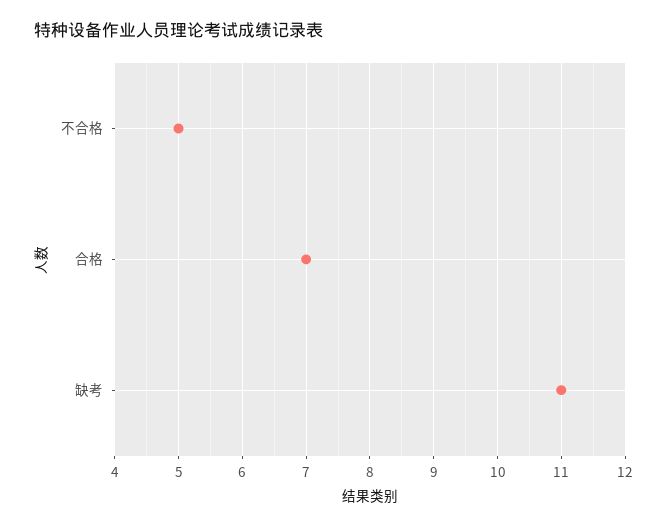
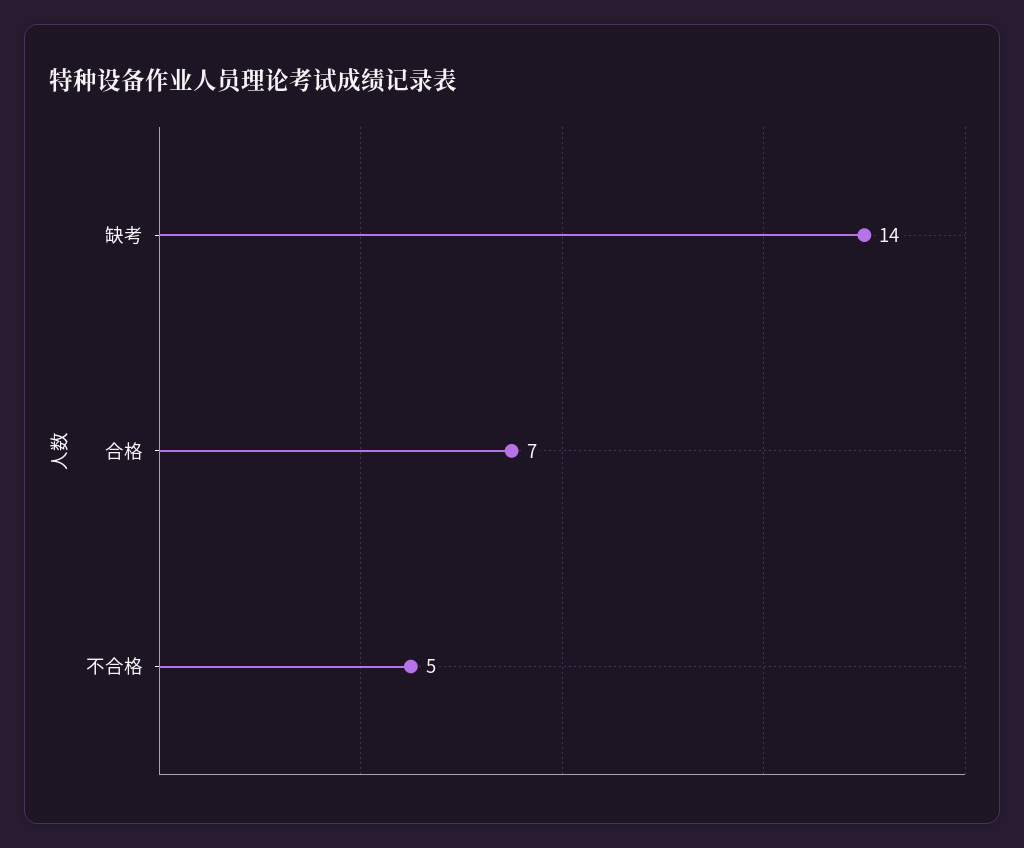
缺考: 11 -> 14

